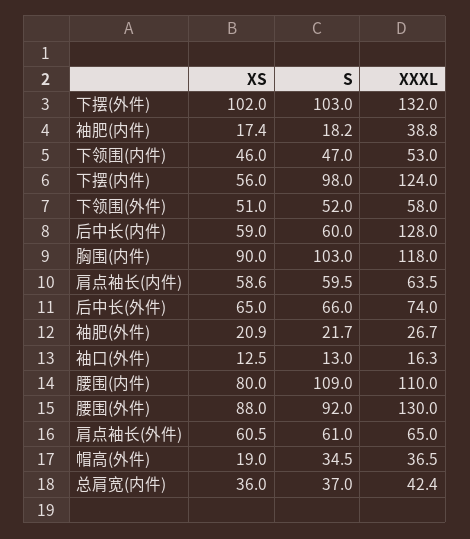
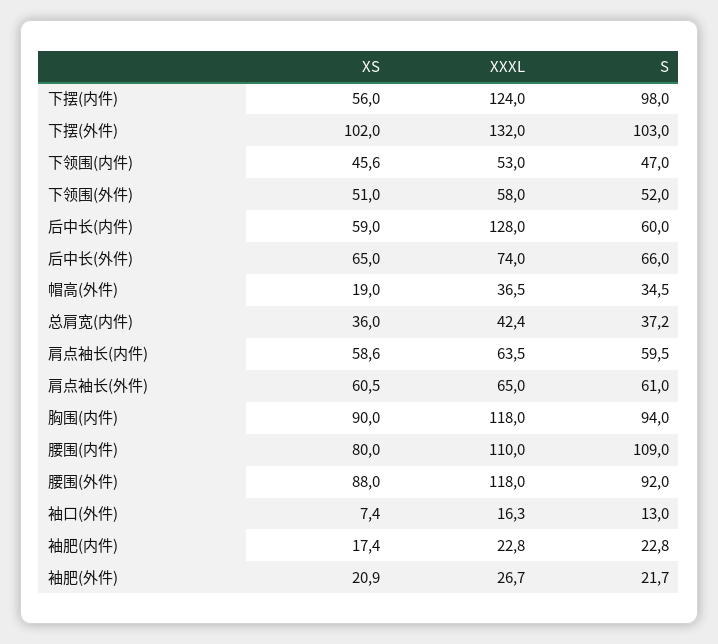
S, 袖肥(内件): 18.2 -> 22.8
XXXL, 袖肥(内件): 38.8 -> 22.8
XS, 下领围(内件): 46 -> 45.6
S, 胸围(内件): 103 -> 94
XS, 袖口(外件): 12.5 -> 7.4
XXXL, 腰围(外件): 130 -> 118
S, 总肩宽(内件): 37 -> 37.2

